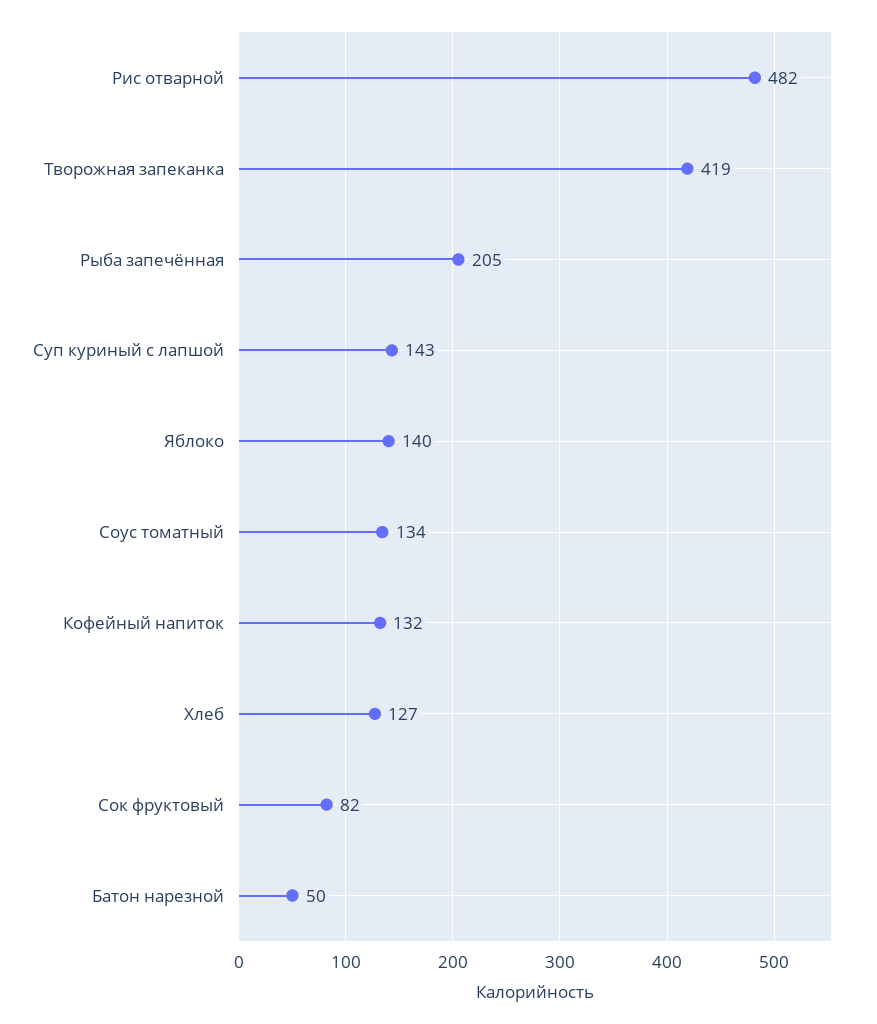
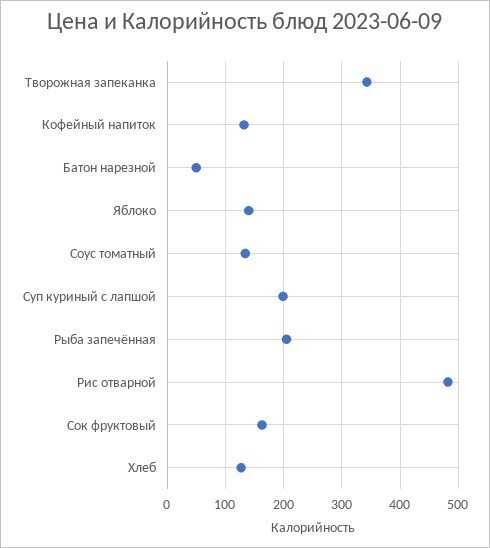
Творожная запеканка: 419 -> 340
Суп куриный с лапшой: 143 -> 200
Сок фруктовый: 82 -> 160

